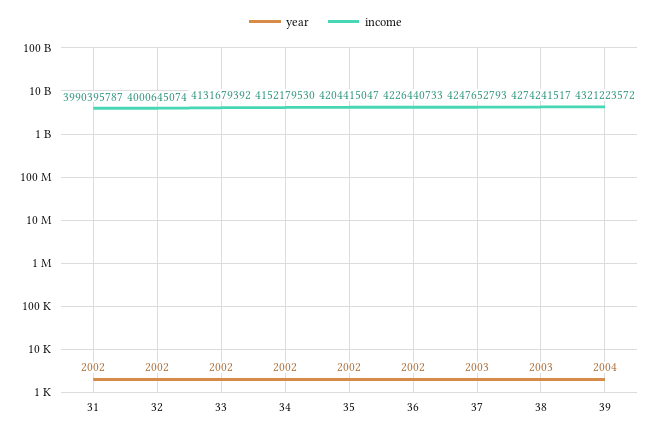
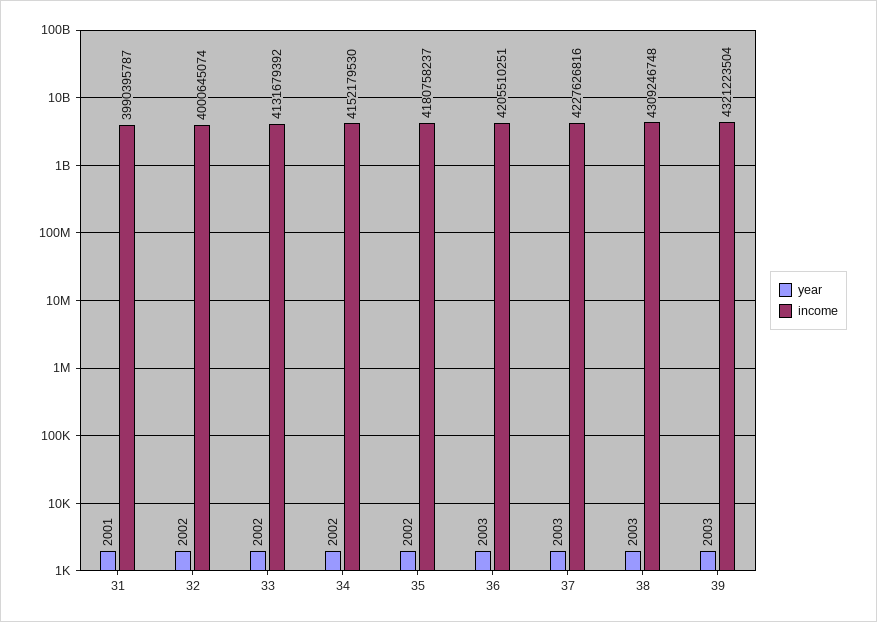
year, 31: 2002 -> 2001
income, 35: 4204415047 -> 4180758237
year, 36: 2002 -> 2003
income, 36: 4226440733 -> 4205510251
income, 37: 4247652793 -> 4227626816
income, 38: 4274241517 -> 4309246748
year, 39: 2004 -> 2003
income, 39: 4321223572 -> 4321223504

